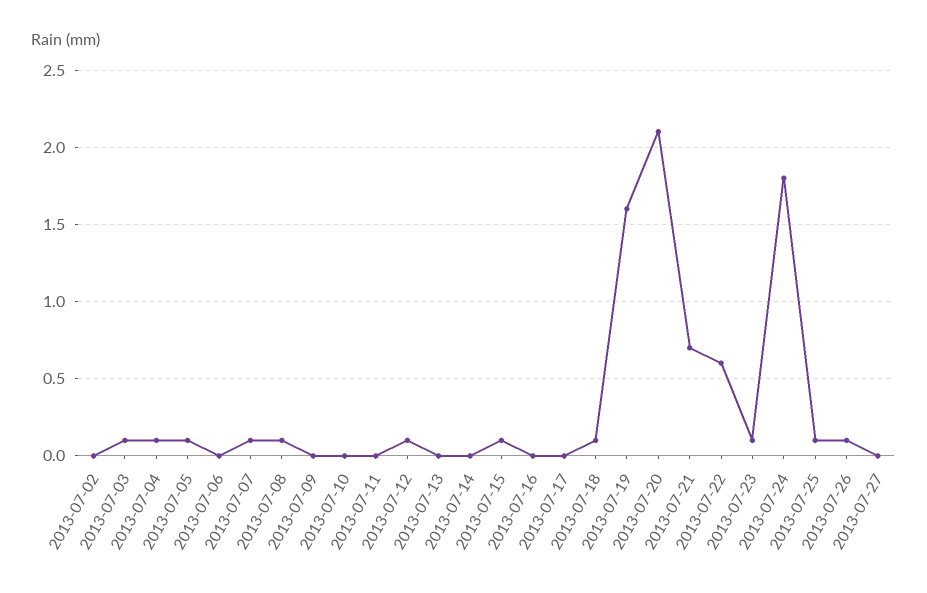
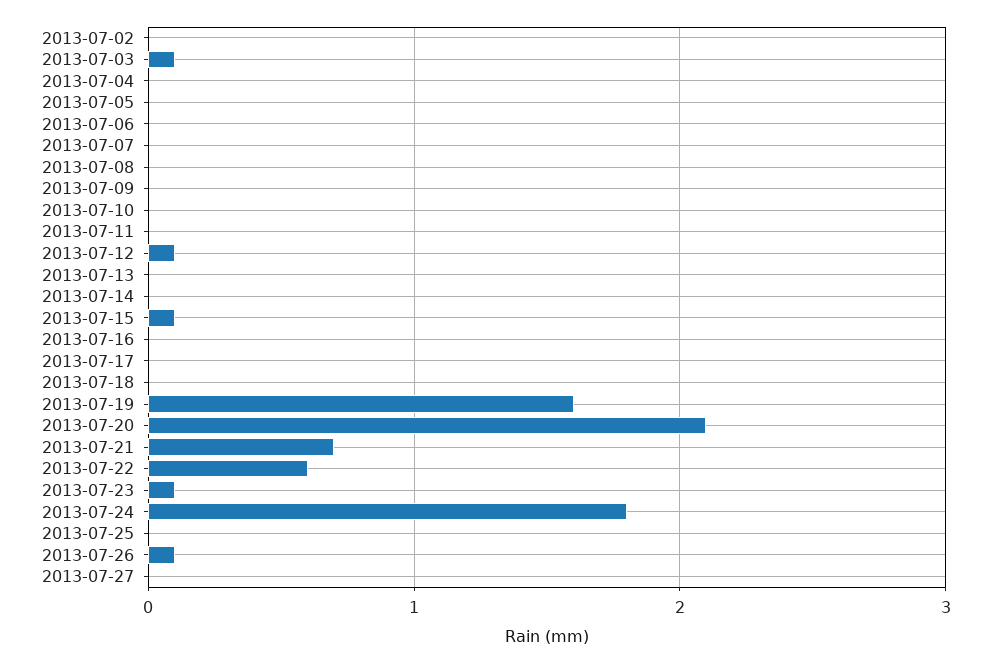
2013-07-04: 0.1 -> 0
2013-07-05: 0.1 -> 0
2013-07-07: 0.1 -> 0
2013-07-08: 0.1 -> 0
2013-07-18: 0.1 -> 0
2013-07-25: 0.1 -> 0

